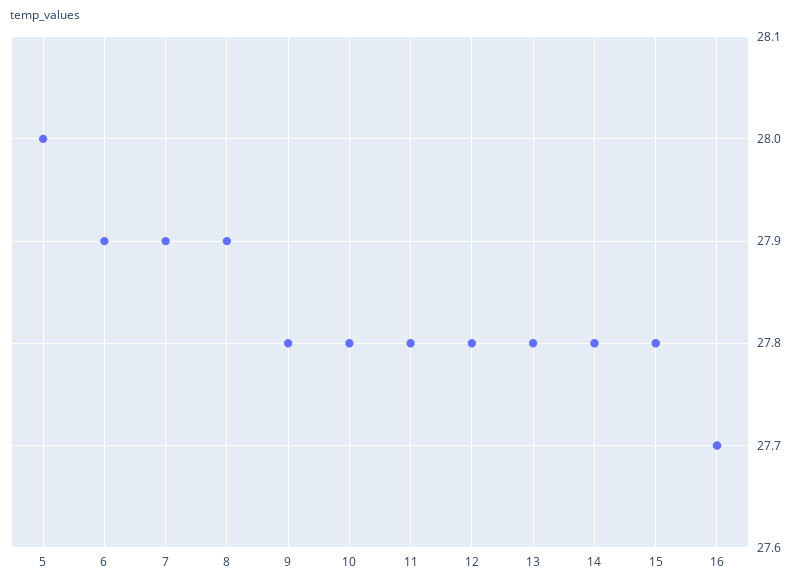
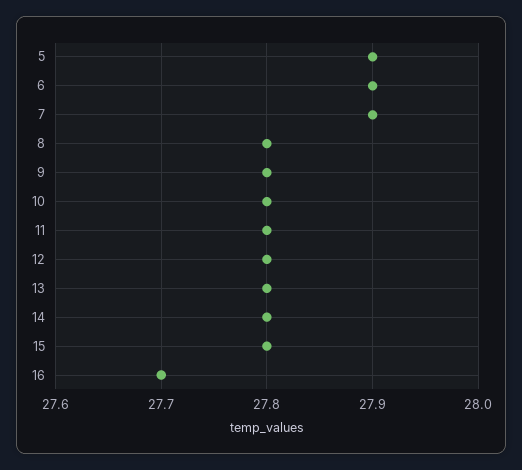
5: 28 -> 27.9
8: 27.9 -> 27.8

